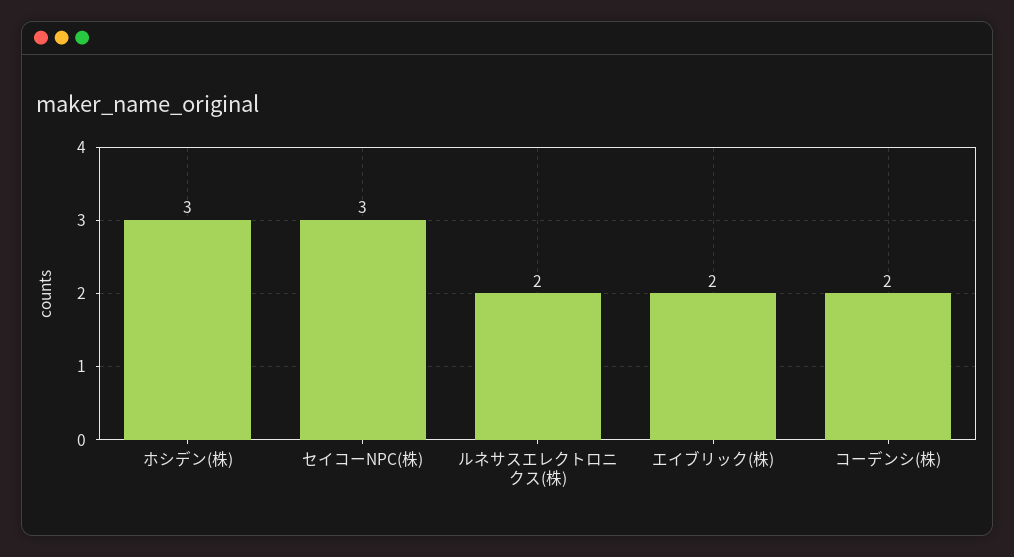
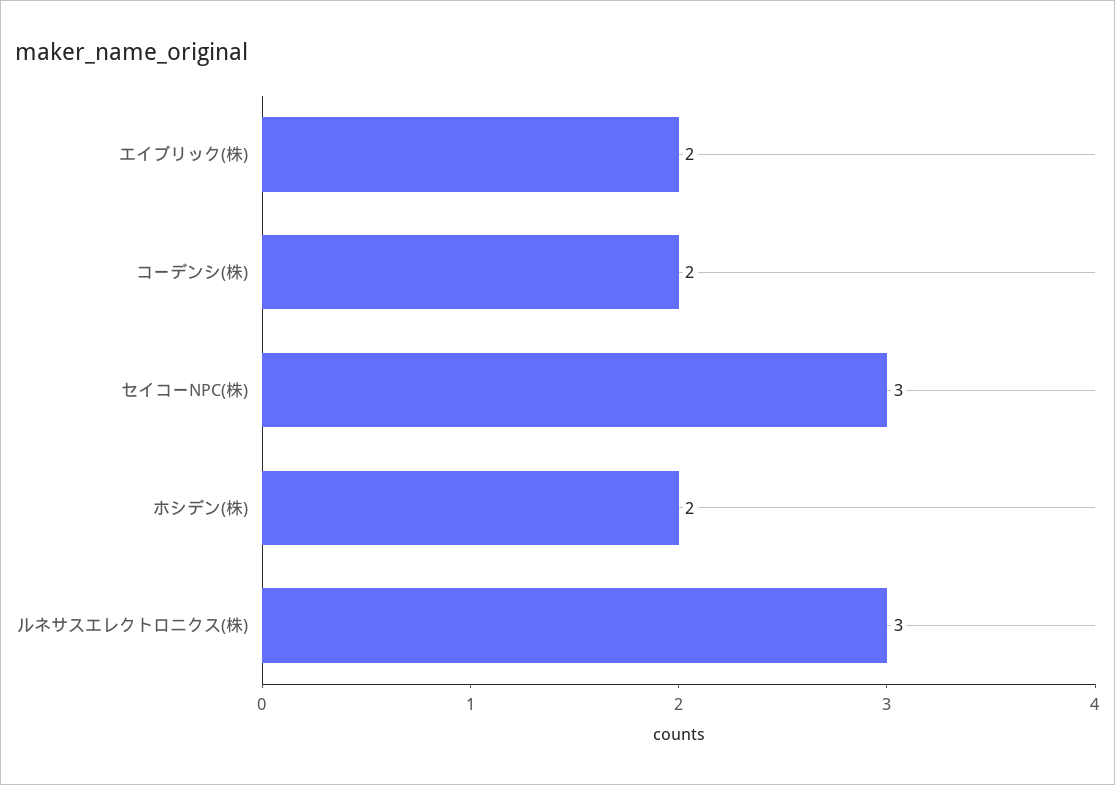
ホシデン(株): 3 -> 2
ルネサスエレクトロニクス(株): 2 -> 3

